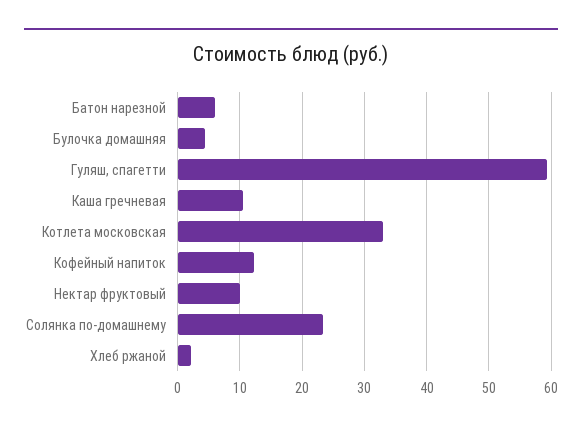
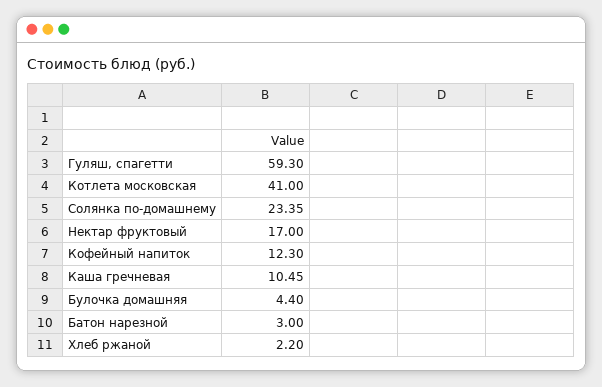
Батон нарезной: 6 -> 3
Котлета московская: 33 -> 41
Нектар фруктовый: 10 -> 17

